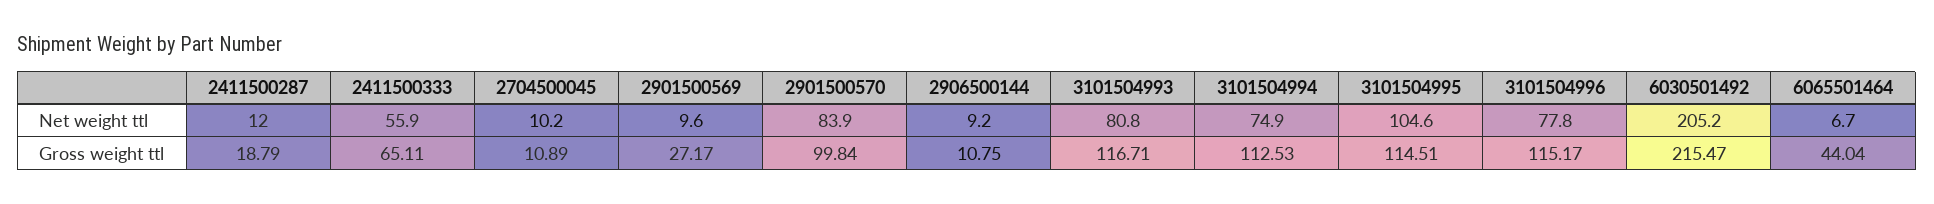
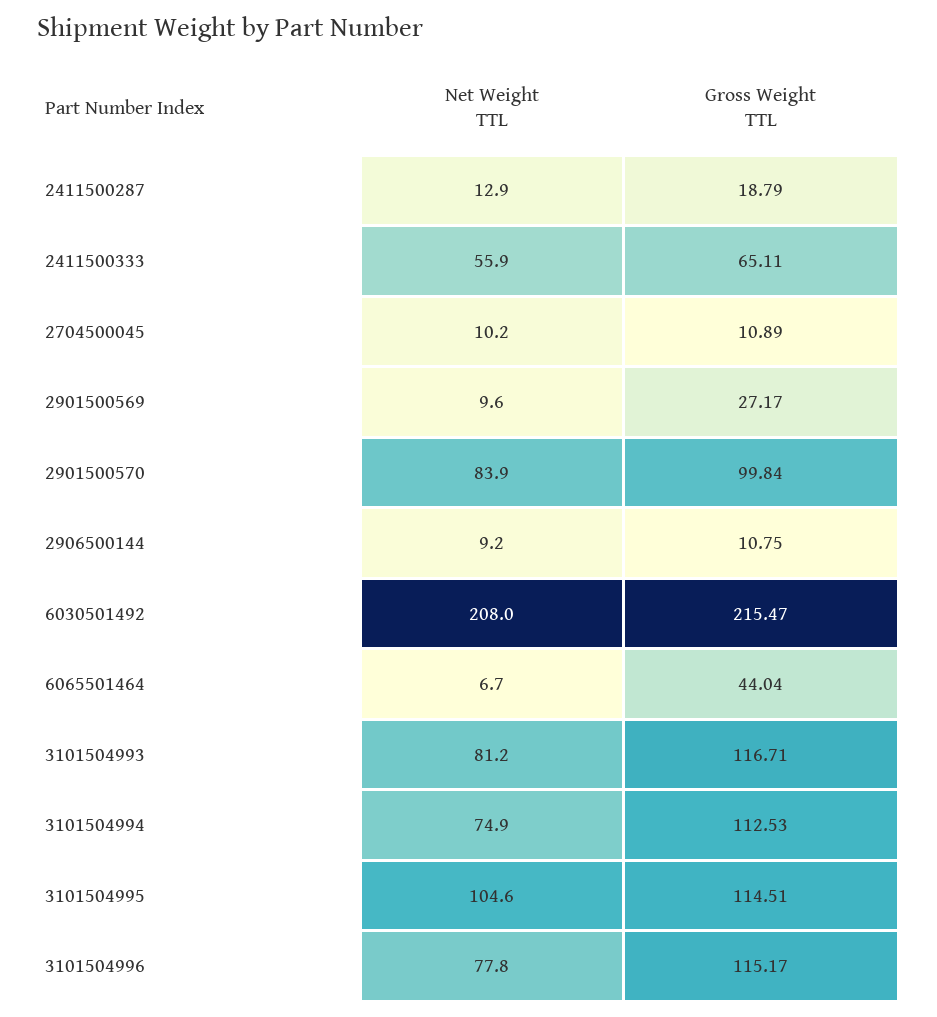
2411500287, Net weight ttl: 12 -> 12.9
3101504993, Net weight ttl: 80.8 -> 81.2
6030501492, Net weight ttl: 205.2 -> 208

